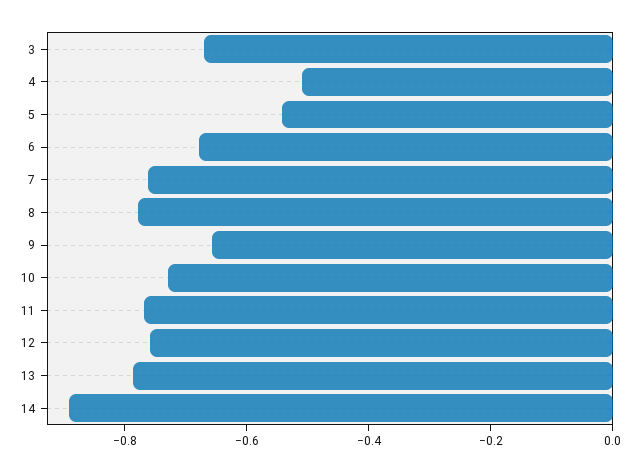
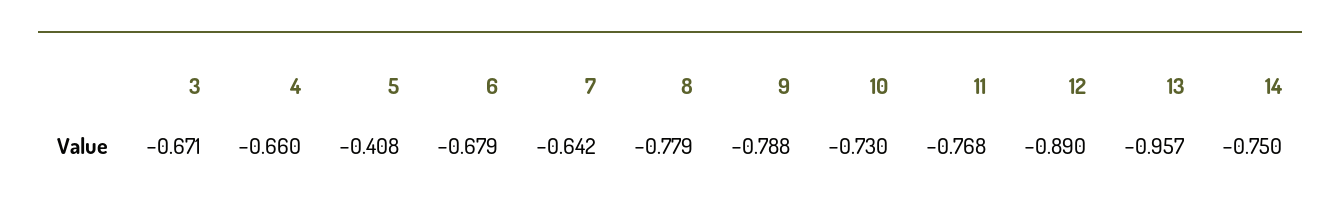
4: -0.5 -> -0.66
5: -0.55 -> -0.408
7: -0.75 -> -0.642
9: -0.65 -> -0.788
12: -0.75 -> -0.89
13: -0.8 -> -0.957
14: -0.9 -> -0.75

